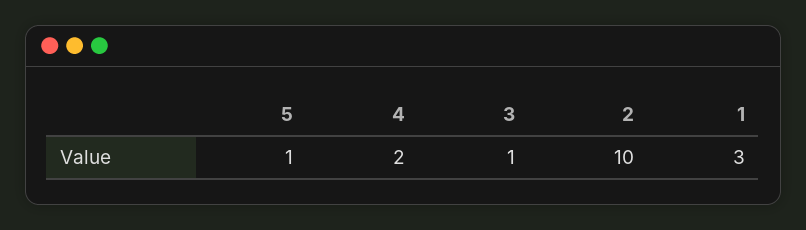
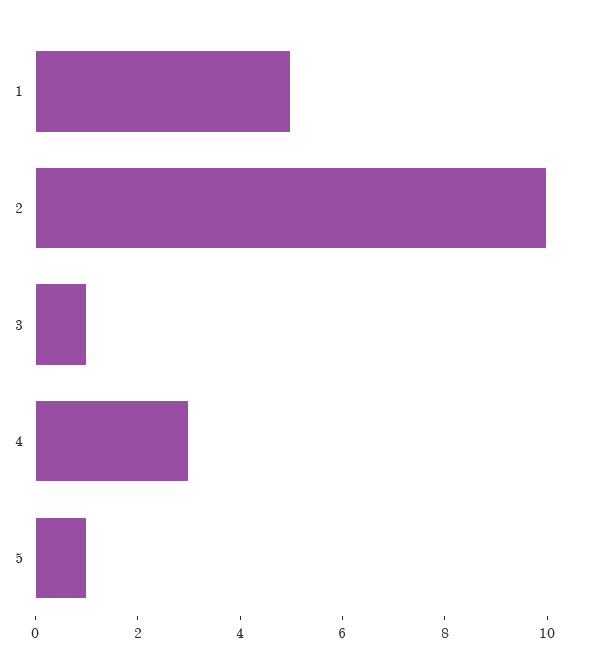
4: 2 -> 3
1: 3 -> 5

